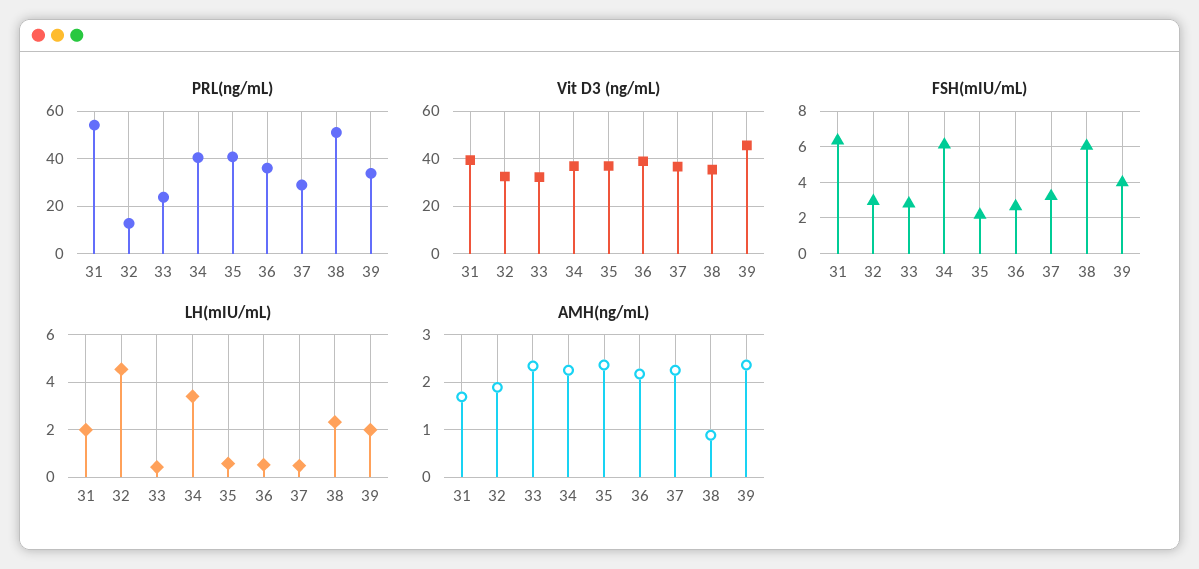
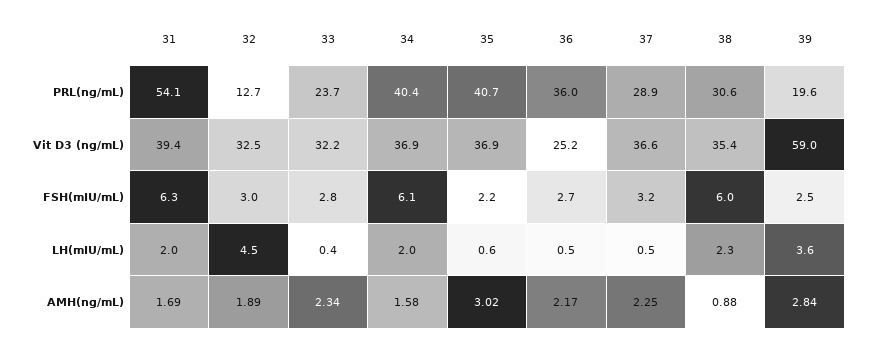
PRL(ng/mL), 38: 50 -> 30.6
PRL(ng/mL), 39: 35 -> 19.6
Vit D3 (ng/mL), 36: 40 -> 25.2
Vit D3 (ng/mL), 39: 45 -> 59
FSH(mIU/mL), 39: 4 -> 2.5
LH(mIU/mL), 34: 3.5 -> 2
LH(mIU/mL), 39: 2 -> 3.6
AMH(ng/mL), 34: 2.2 -> 1.58
AMH(ng/mL), 35: 2.4 -> 3.02
AMH(ng/mL), 39: 2.4 -> 2.84

